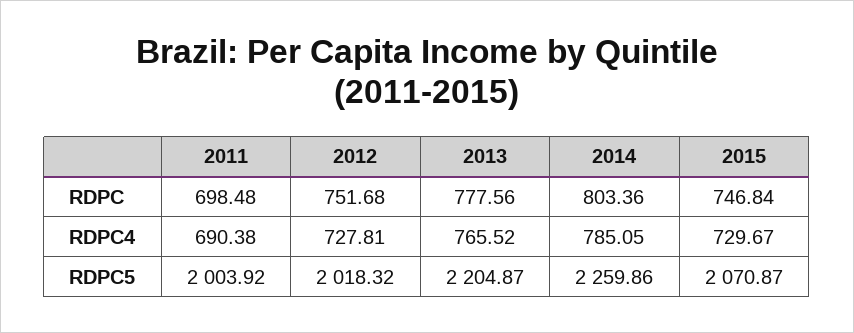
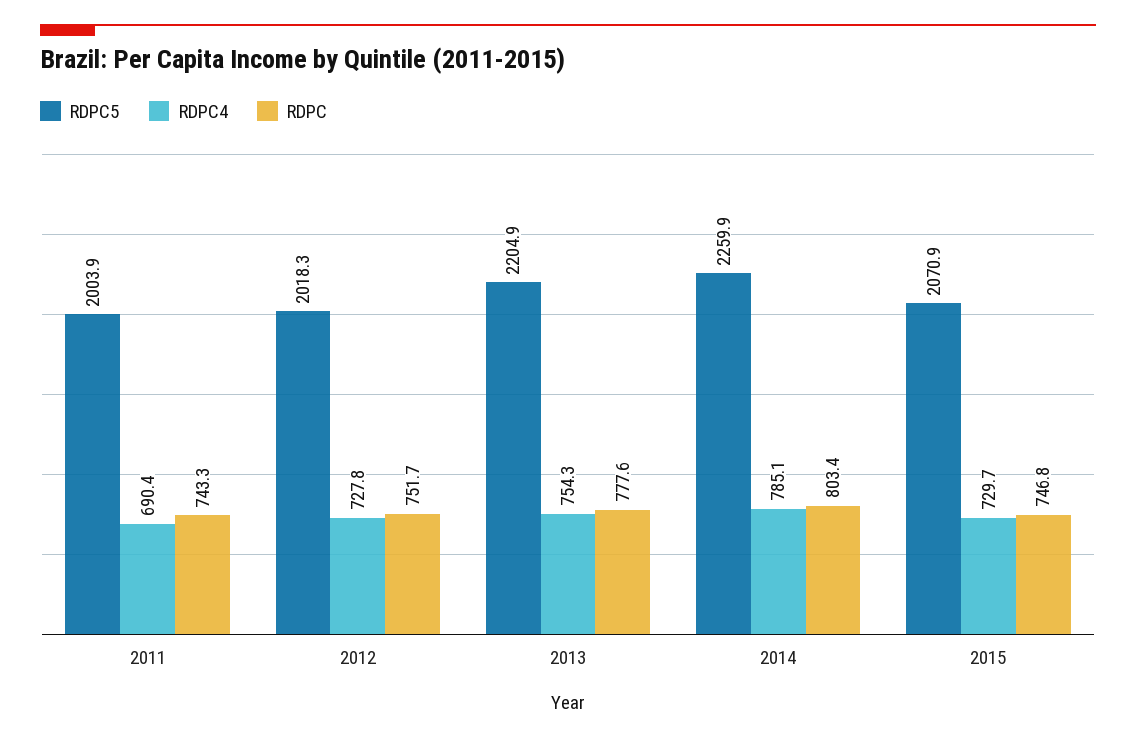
RDPC, 2011: 698.48 -> 743.3
RDPC4, 2013: 765.52 -> 754.3

